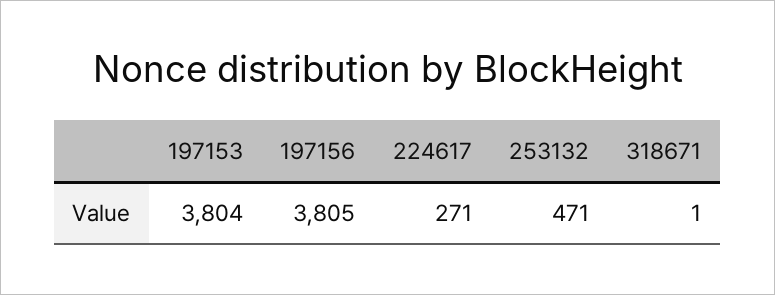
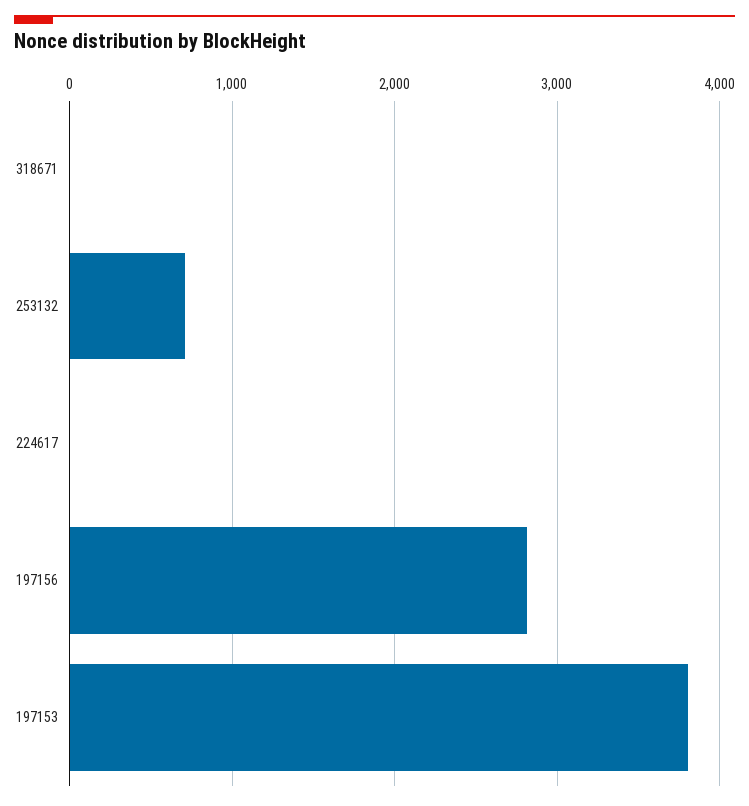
197156: 3805 -> 2800
224617: 271 -> 0
253132: 471 -> 700

